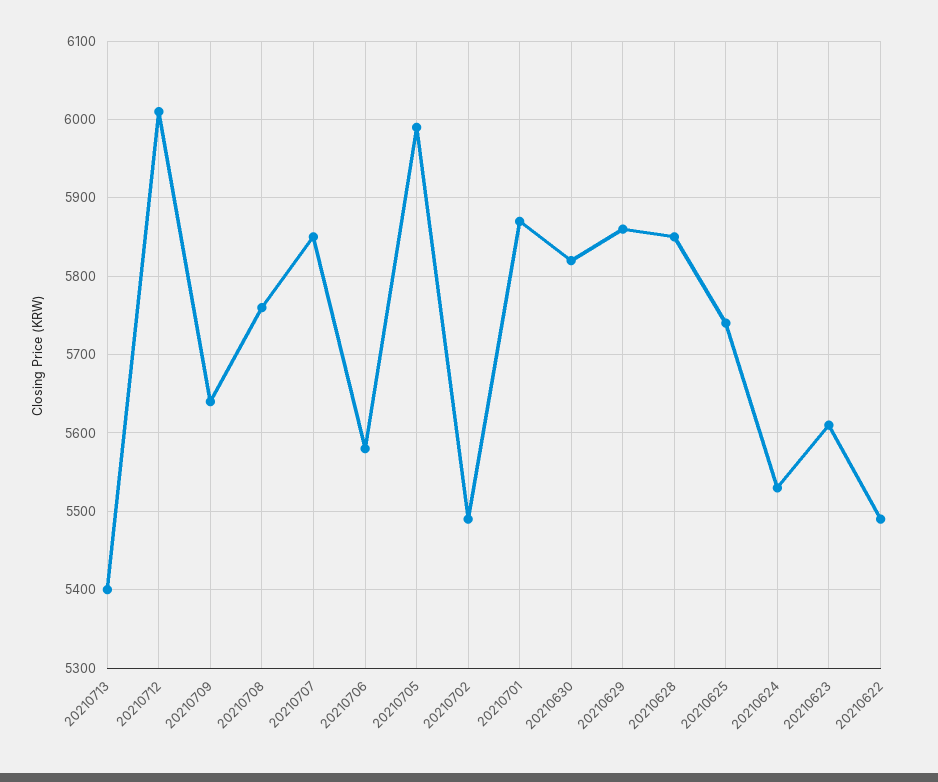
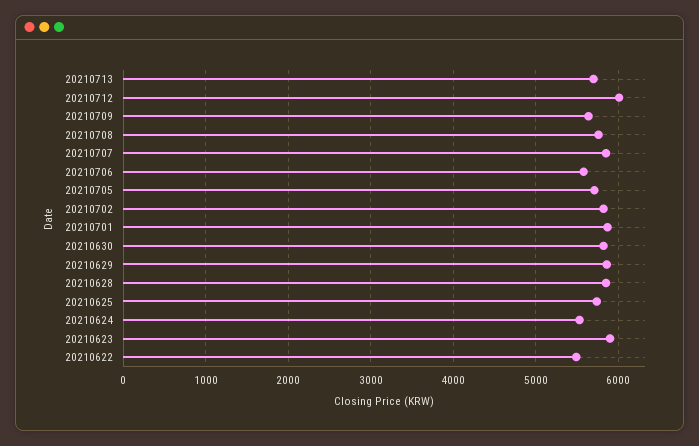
20210713: 5400 -> 5700
20210705: 5990 -> 5700
20210702: 5490 -> 5800
20210623: 5610 -> 5900

